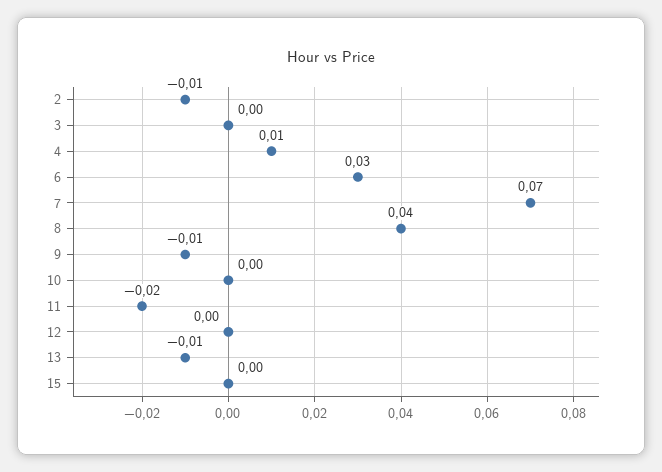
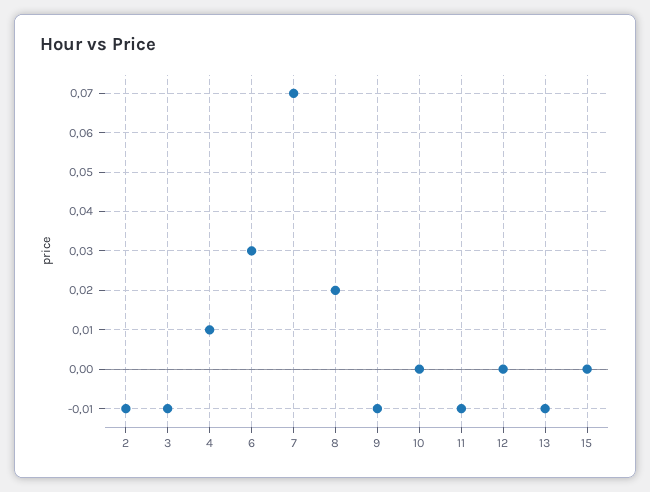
3: 0 -> -0.01
8: 0.04 -> 0.02
11: -0.02 -> -0.01

